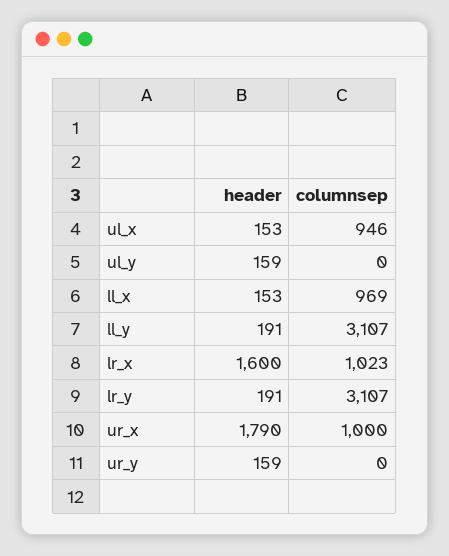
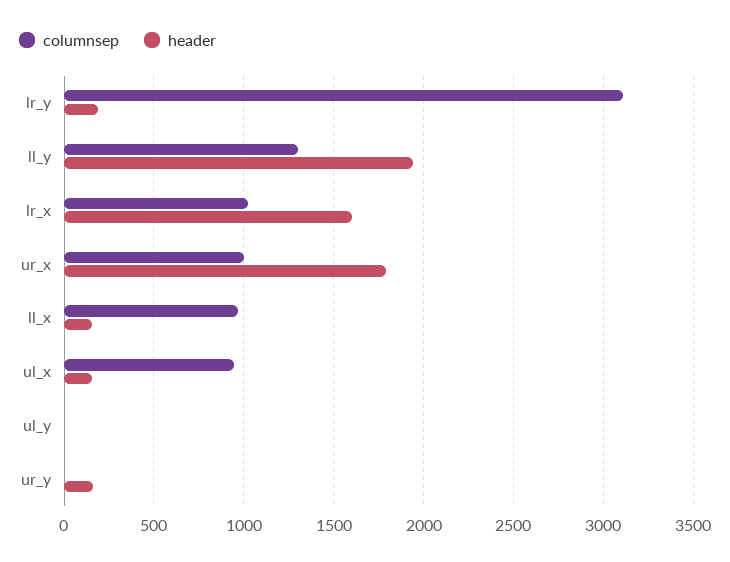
header, ul_y: 159 -> 0
header, ll_y: 191 -> 1950
columnsep, ll_y: 3107 -> 1300

